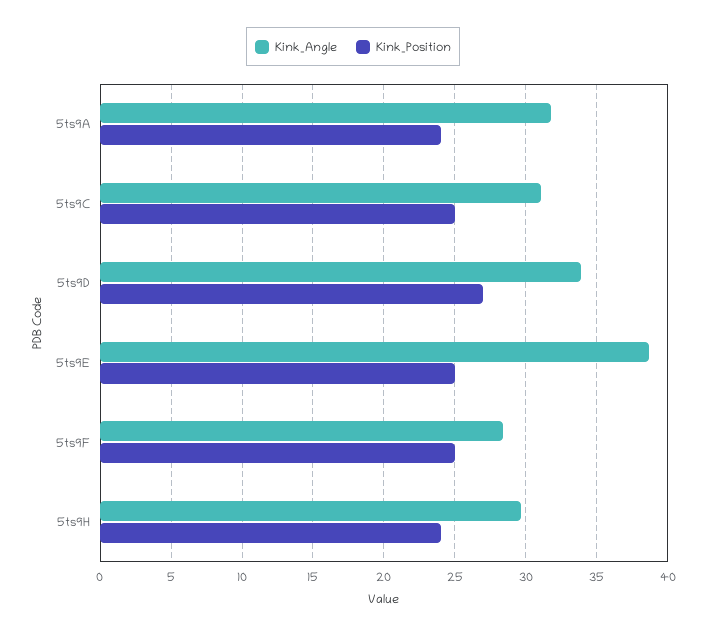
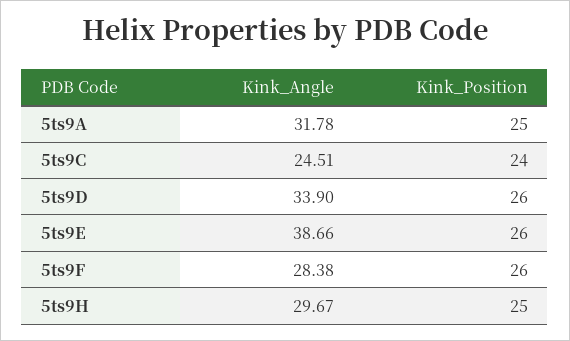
Kink_Position, 5ts9A: 24 -> 25
Kink_Angle, 5ts9C: 31 -> 24.51
Kink_Position, 5ts9C: 25 -> 24
Kink_Position, 5ts9D: 27 -> 26
Kink_Position, 5ts9E: 25 -> 26
Kink_Position, 5ts9F: 25 -> 26
Kink_Position, 5ts9H: 24 -> 25

